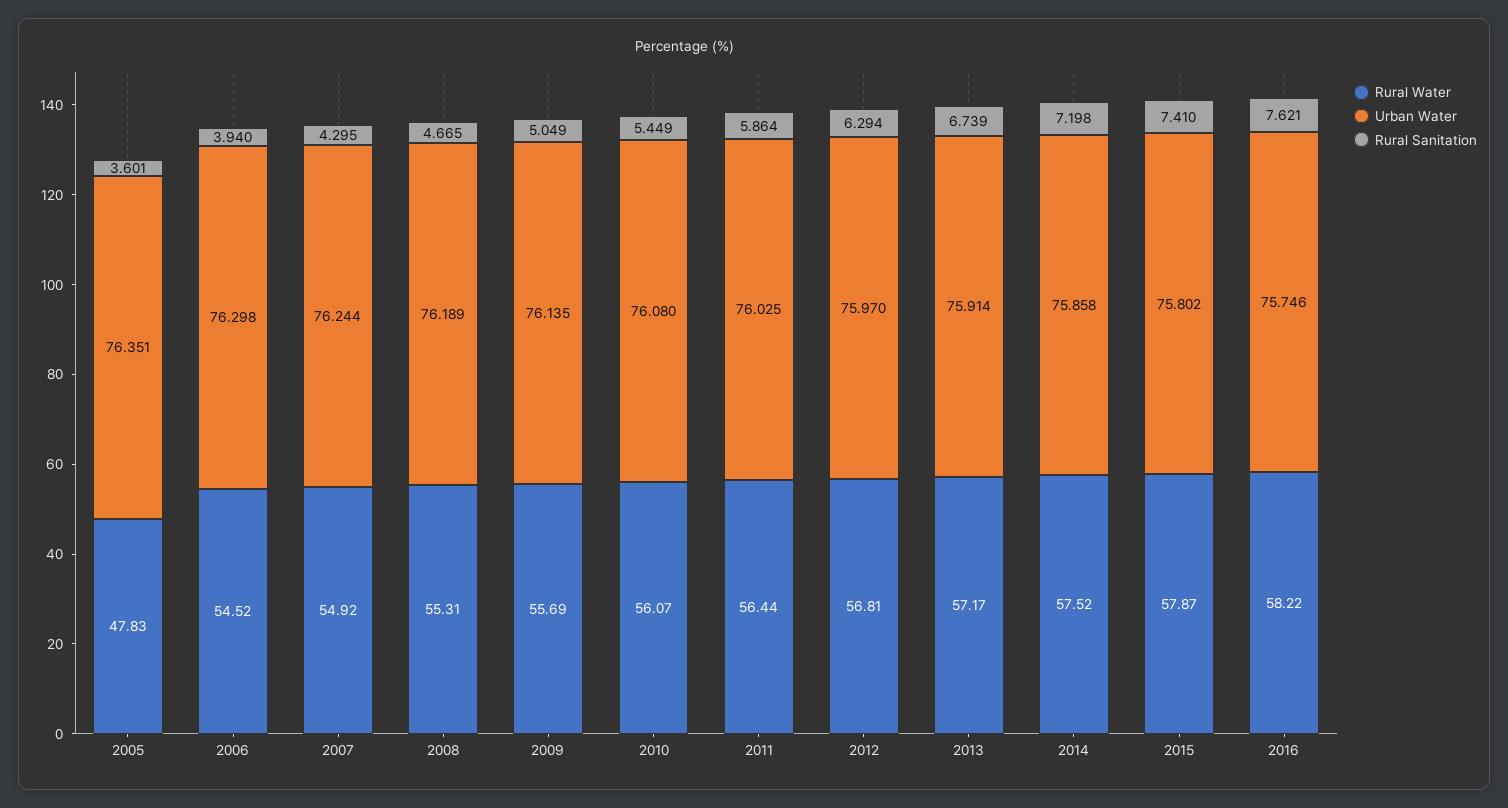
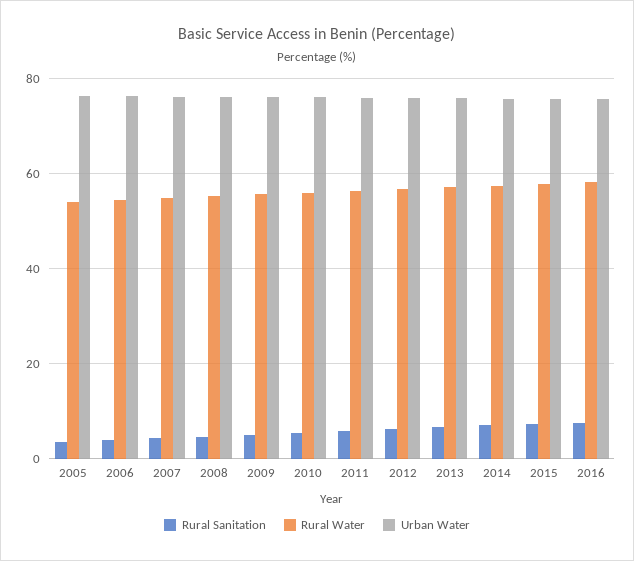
Rural Water, 2005: 47.83 -> 54

